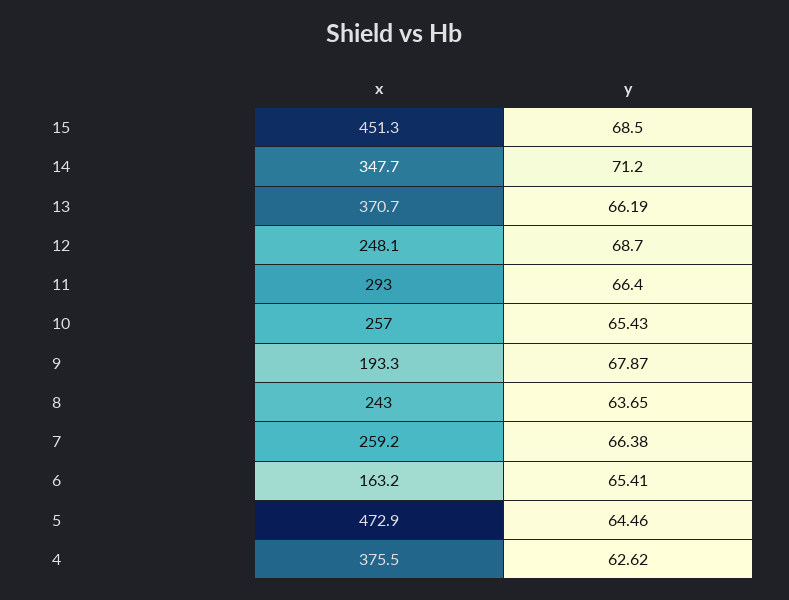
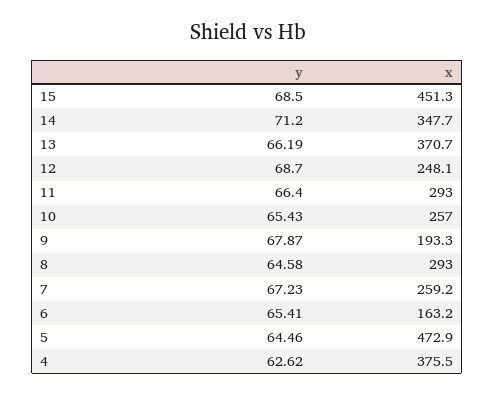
x, 8: 243 -> 293
y, 8: 63.65 -> 64.58
y, 7: 66.38 -> 67.23

